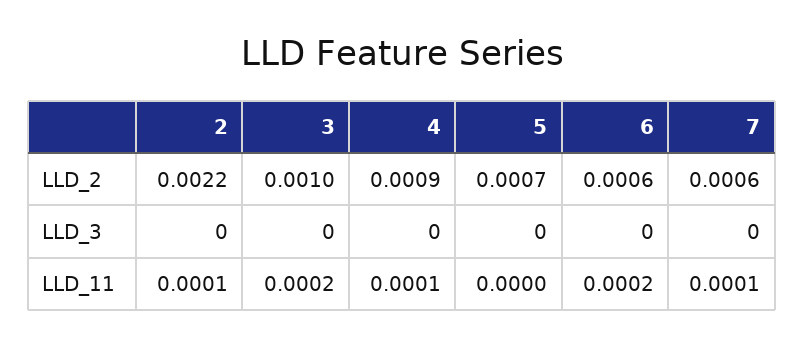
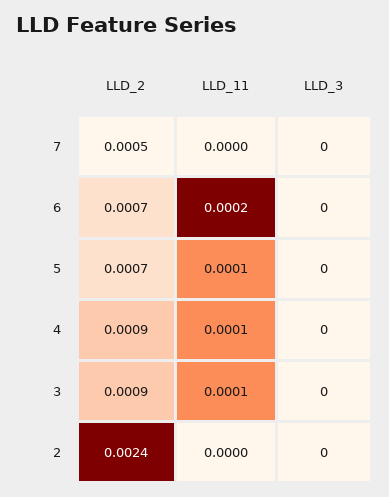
2, LLD_2: 0.0022 -> 0.0024
3, LLD_2: 0.001 -> 0.0009
6, LLD_2: 0.0006 -> 0.0007
7, LLD_2: 0.0006 -> 0.0005
2, LLD_11: 0.0001 -> 0
3, LLD_11: 0.0002 -> 0.0001
5, LLD_11: 0 -> 0.0001
7, LLD_11: 0.0001 -> 0

